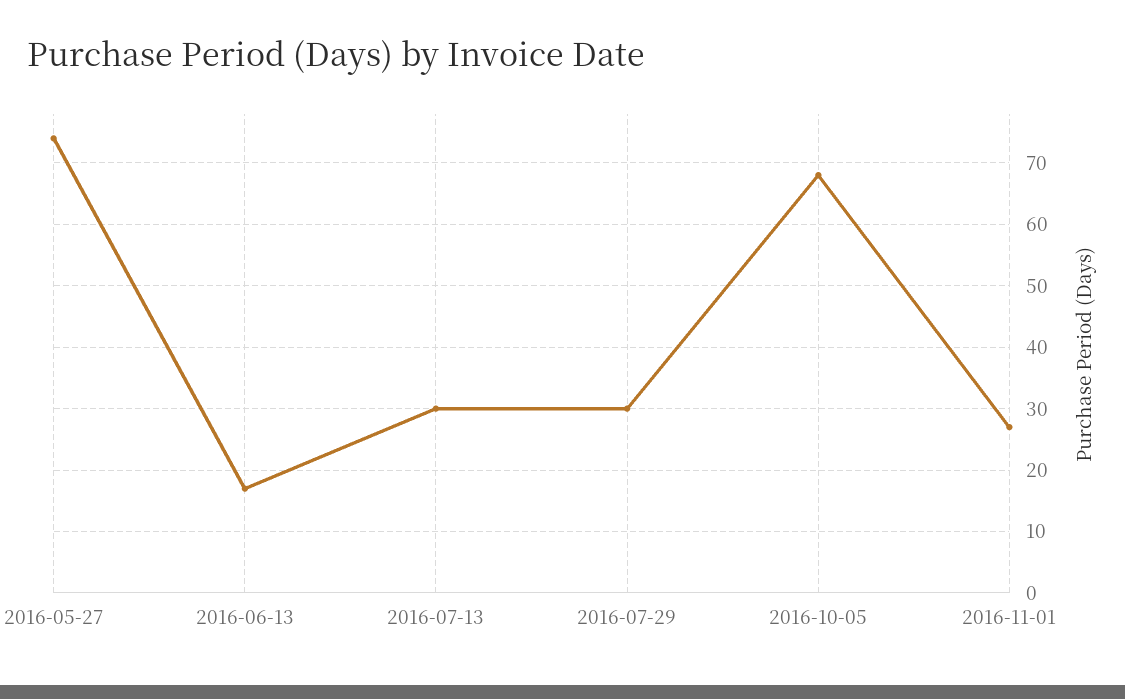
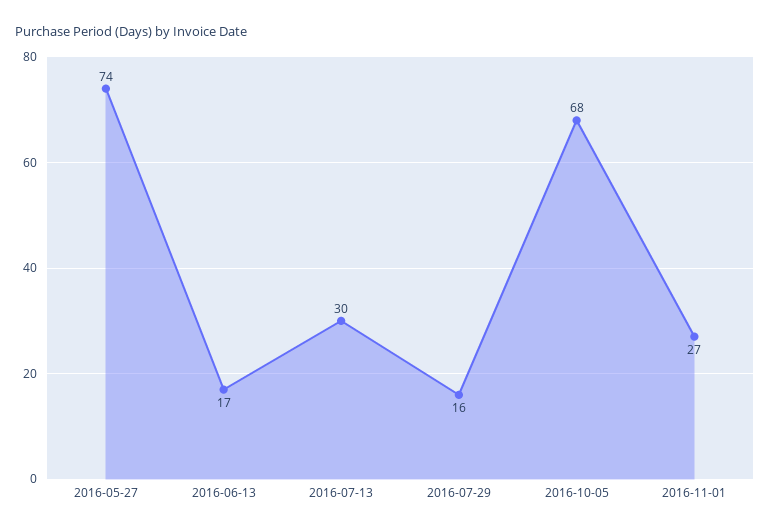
2016-07-29: 30 -> 16

